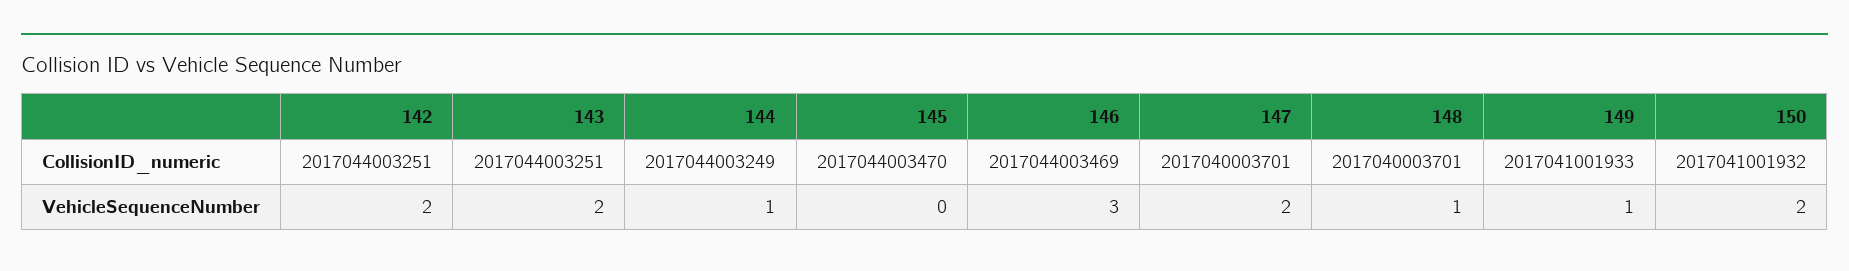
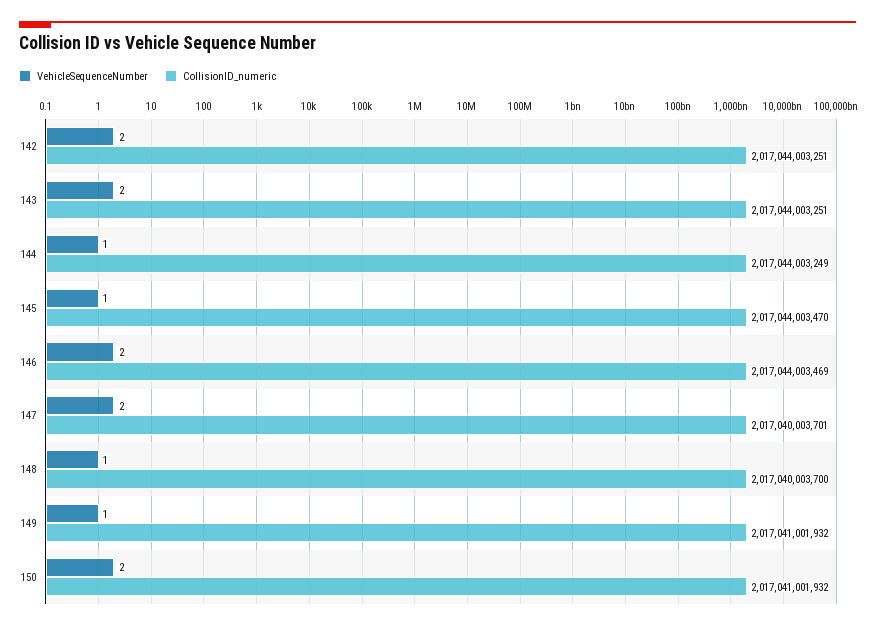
CollisionID_numeric, 148: 2017040003701 -> 2017040003700
CollisionID_numeric, 149: 2017041001933 -> 2017041001932
VehicleSequenceNumber, 145: 0 -> 1
VehicleSequenceNumber, 146: 3 -> 2

